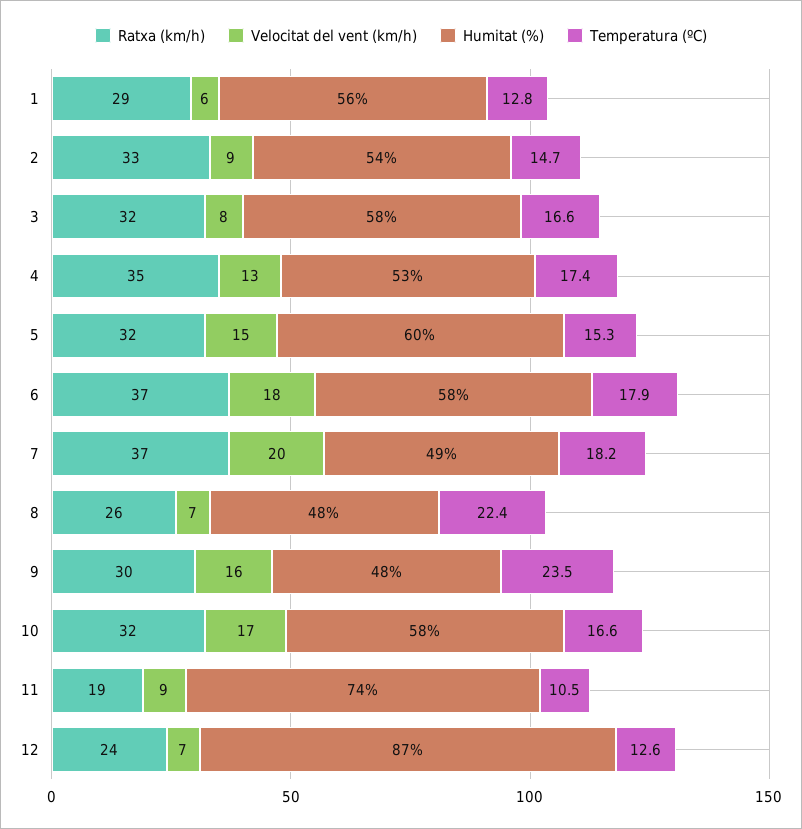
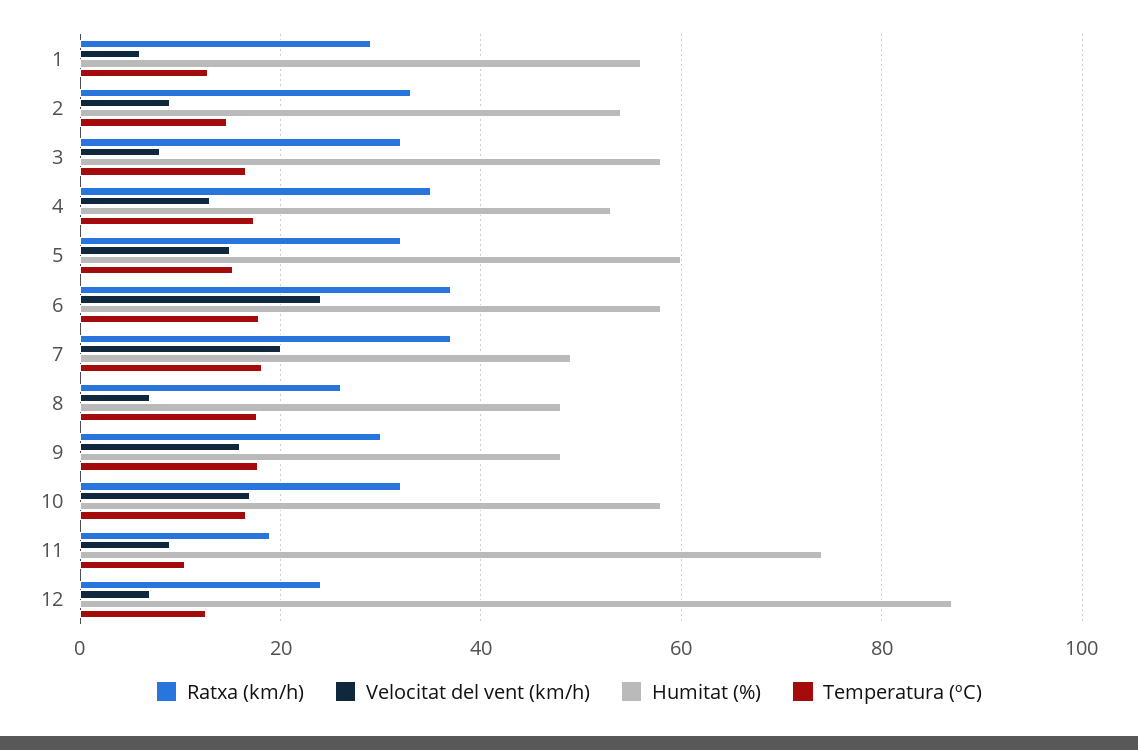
Velocitat del vent (km/h), 6: 18 -> 24
Temperatura (ºC), 8: 22.4 -> 18
Temperatura (ºC), 9: 23.5 -> 18

